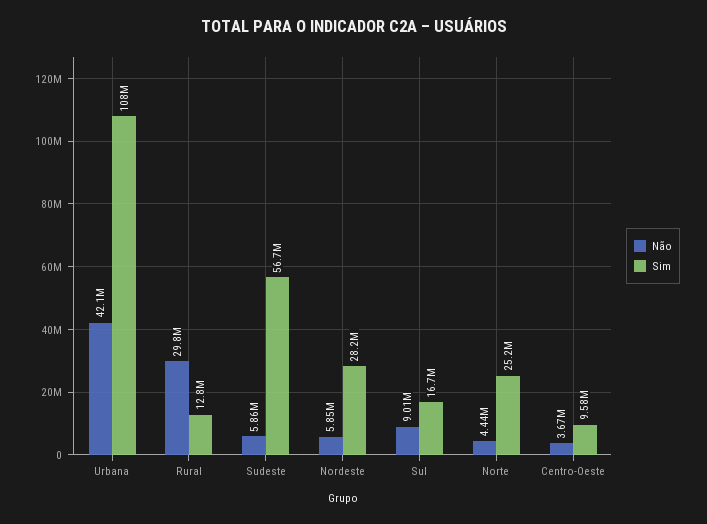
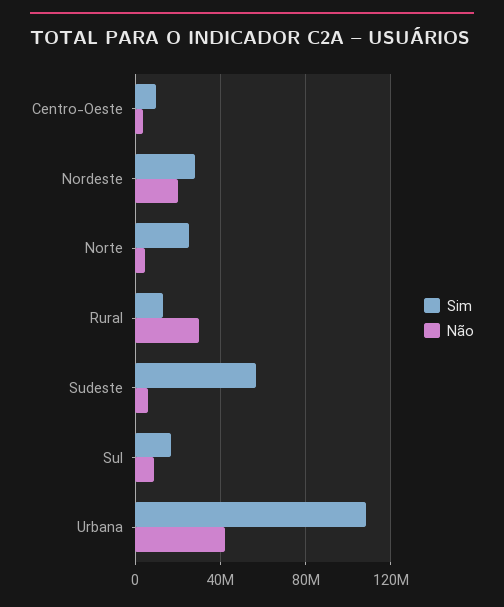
Não, Nordeste: 5850000 -> 20000000

